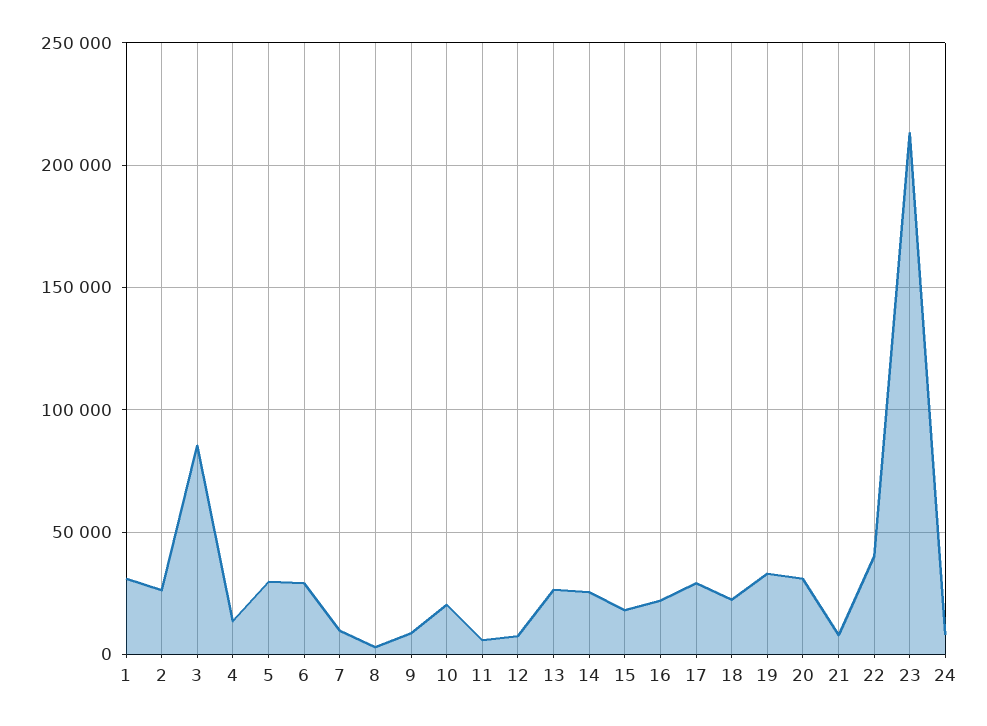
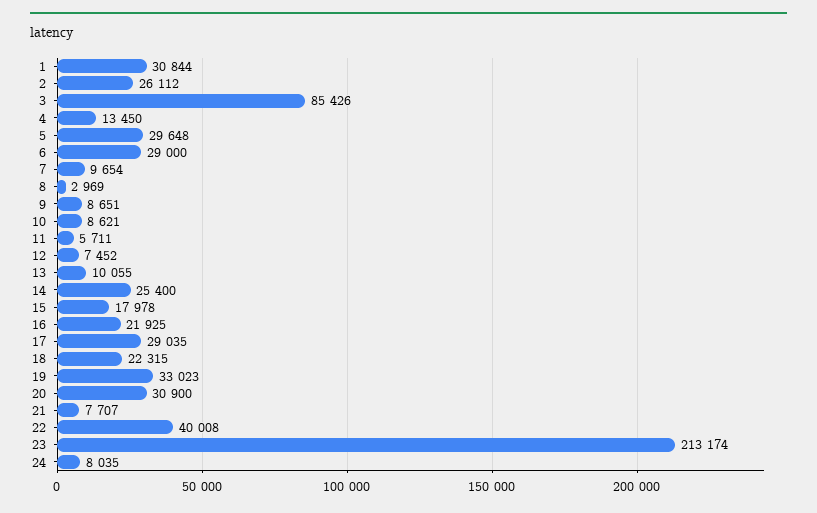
10: 20000 -> 8621
13: 25000 -> 10055

